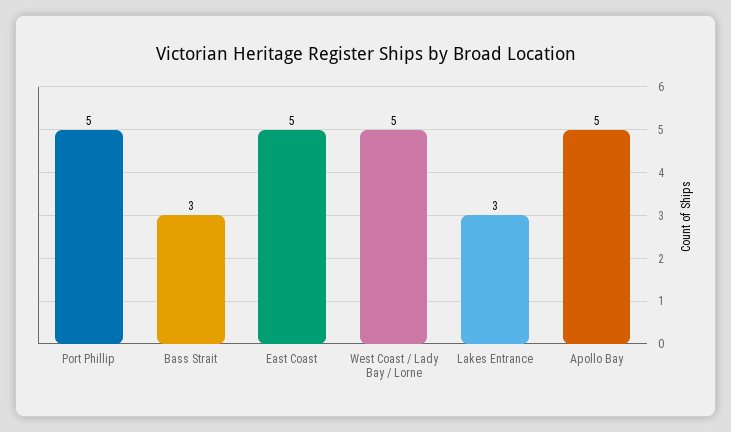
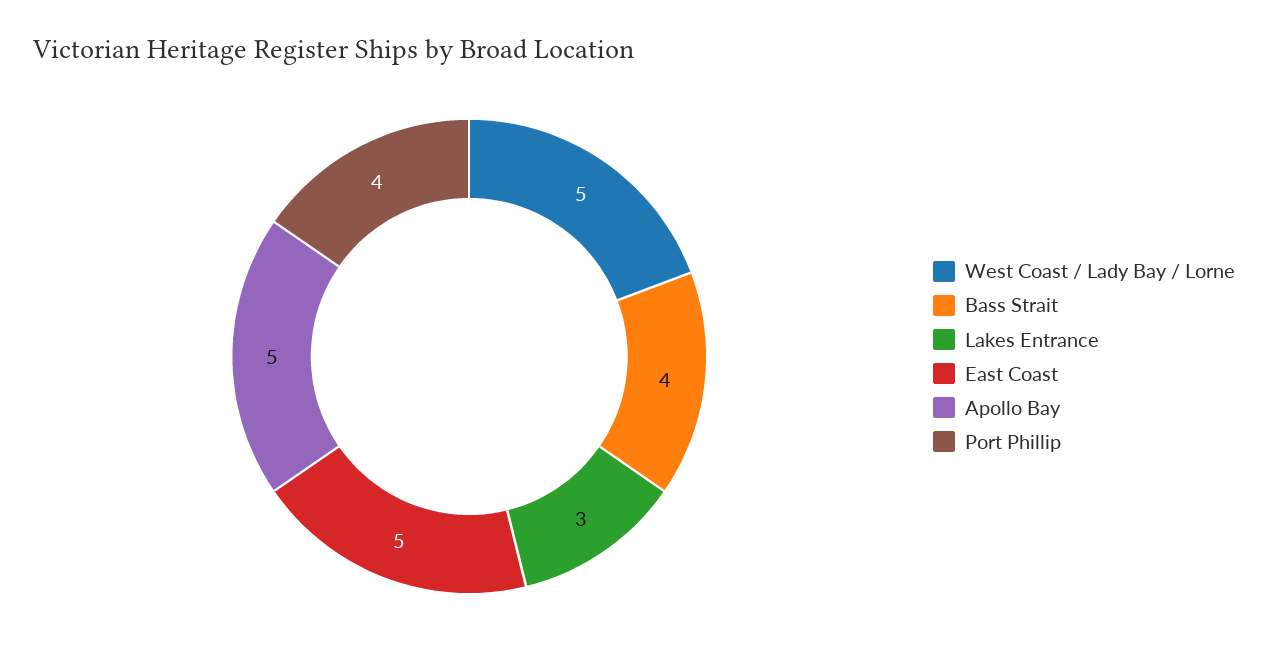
Port Phillip: 5 -> 4
Bass Strait: 3 -> 4

